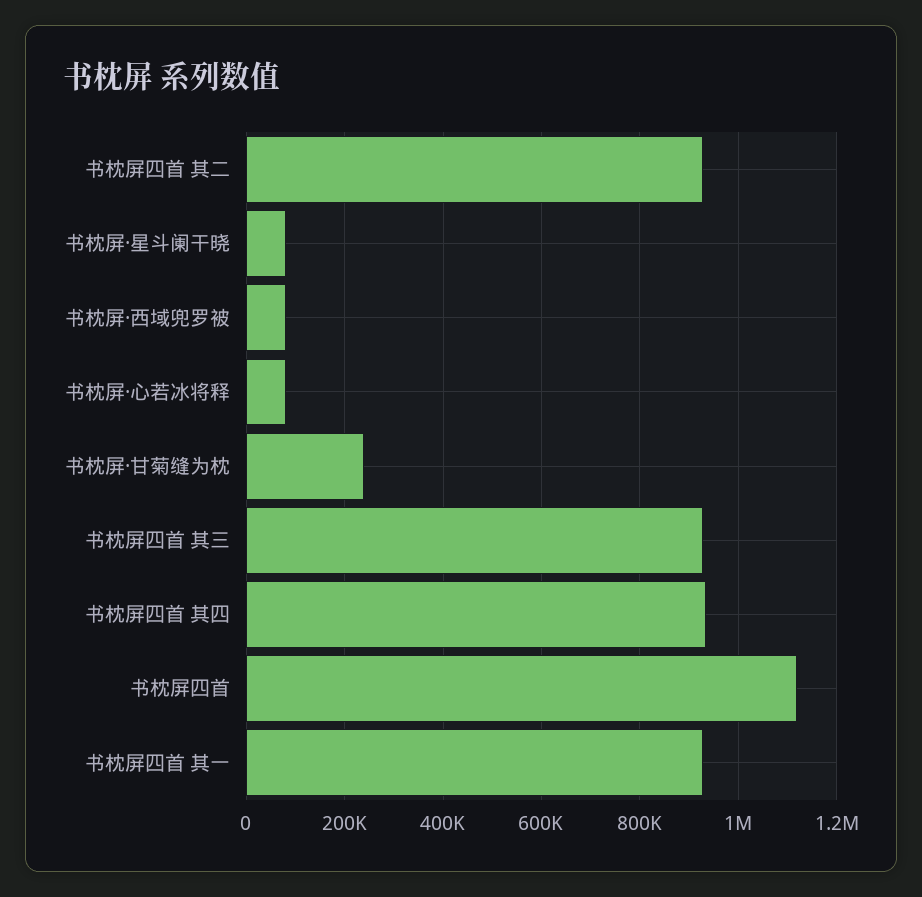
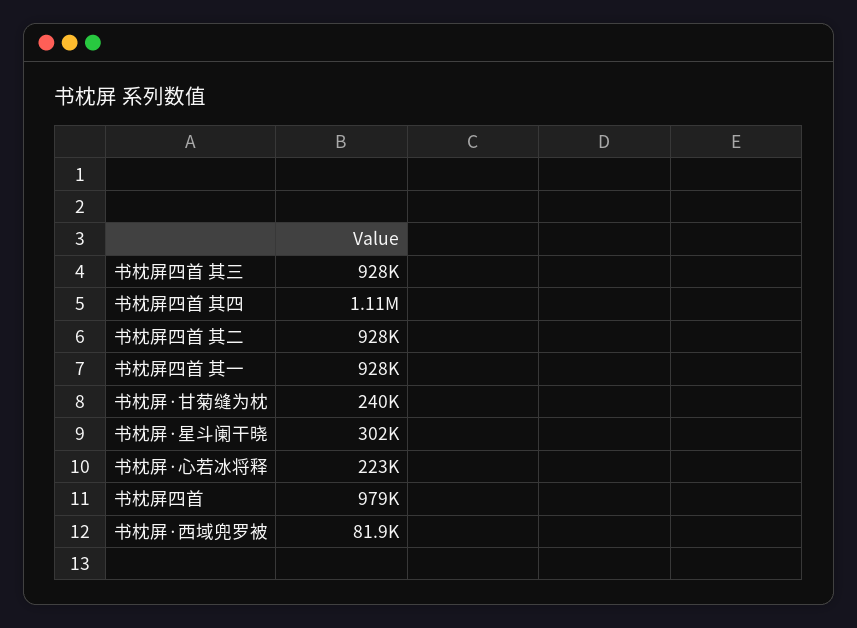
书枕屏·星斗阑干晓: 80000 -> 302000
书枕屏·心若冰将释: 80000 -> 223000
书枕屏四首 其四: 940000 -> 1110000
书枕屏四首: 1120000 -> 979000

